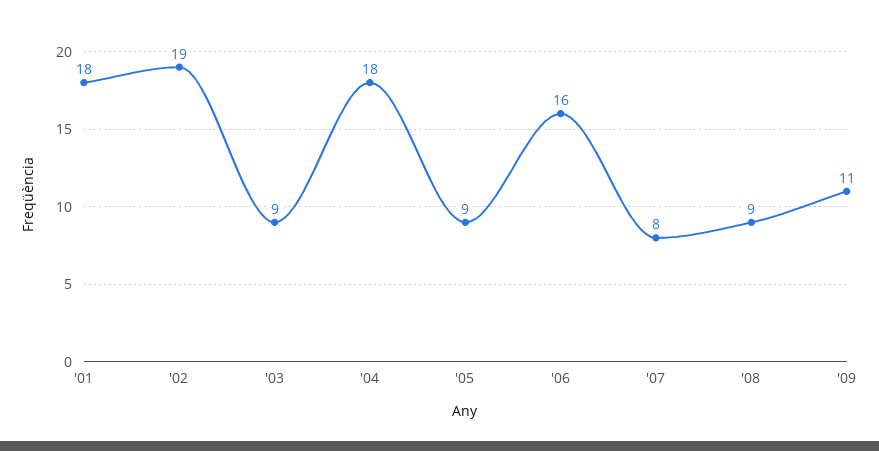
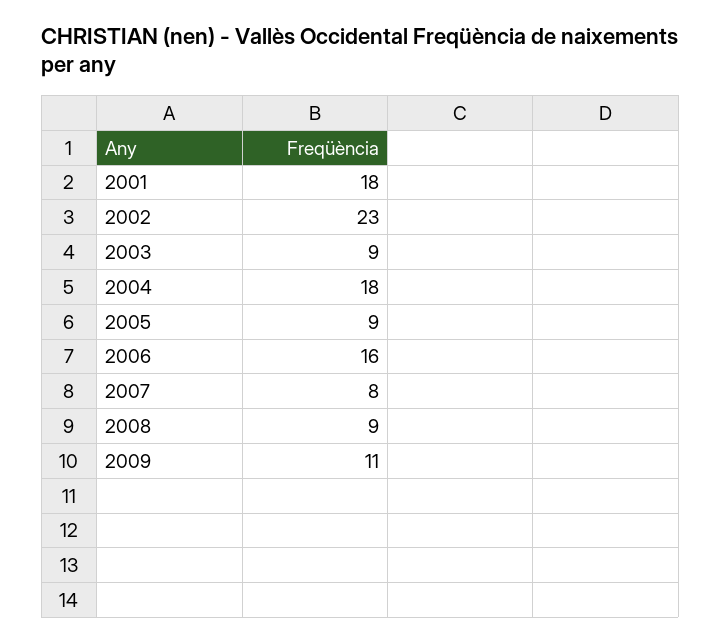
'02: 19 -> 23

